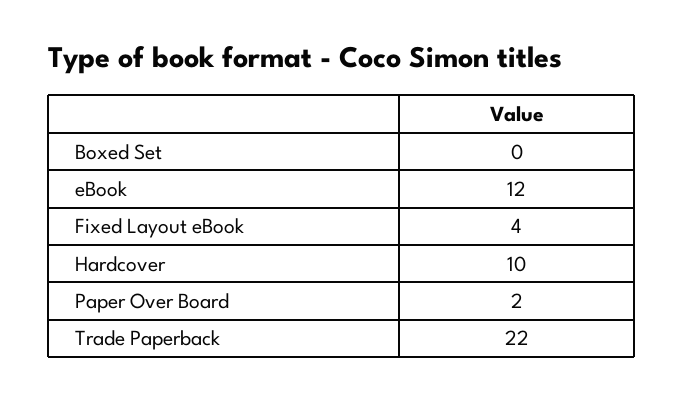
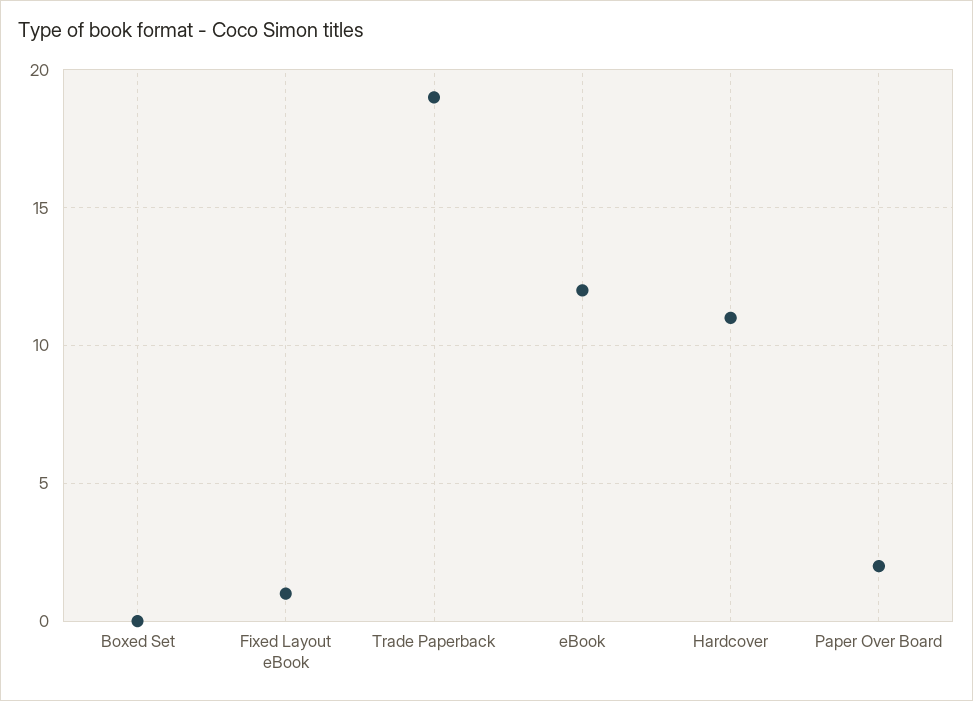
Fixed Layout eBook: 4 -> 1
Hardcover: 10 -> 11
Trade Paperback: 22 -> 19

